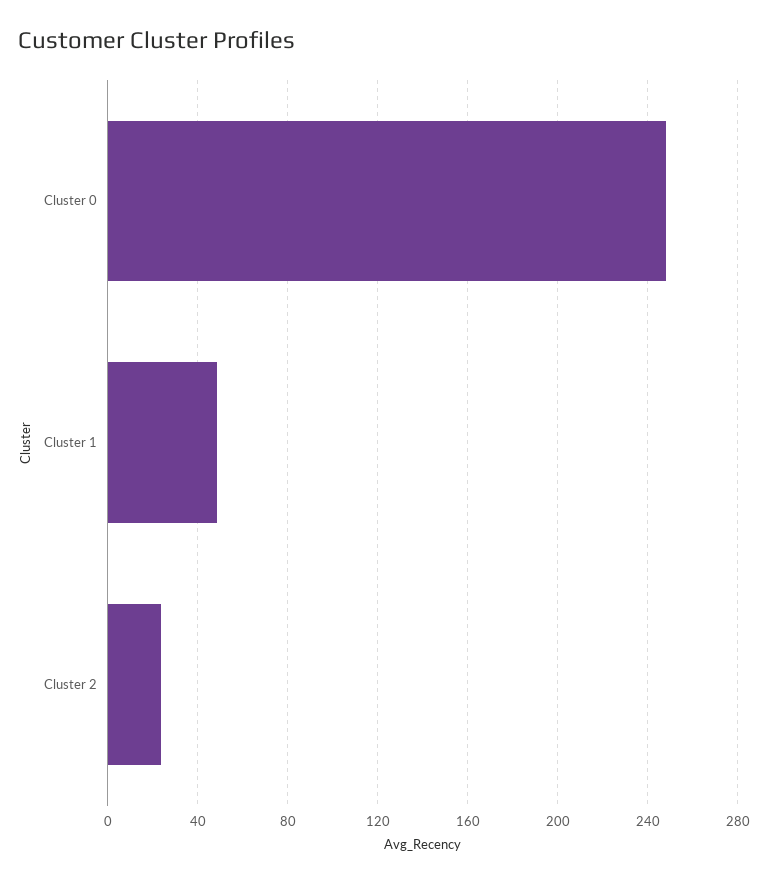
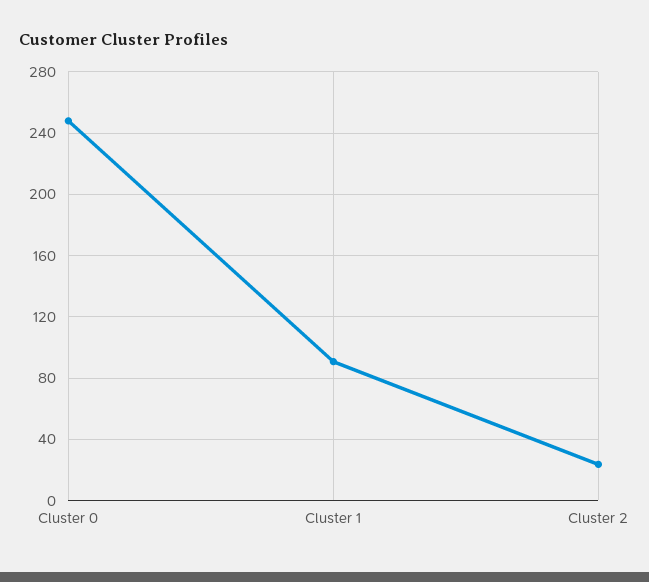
Cluster 1: 50 -> 90

